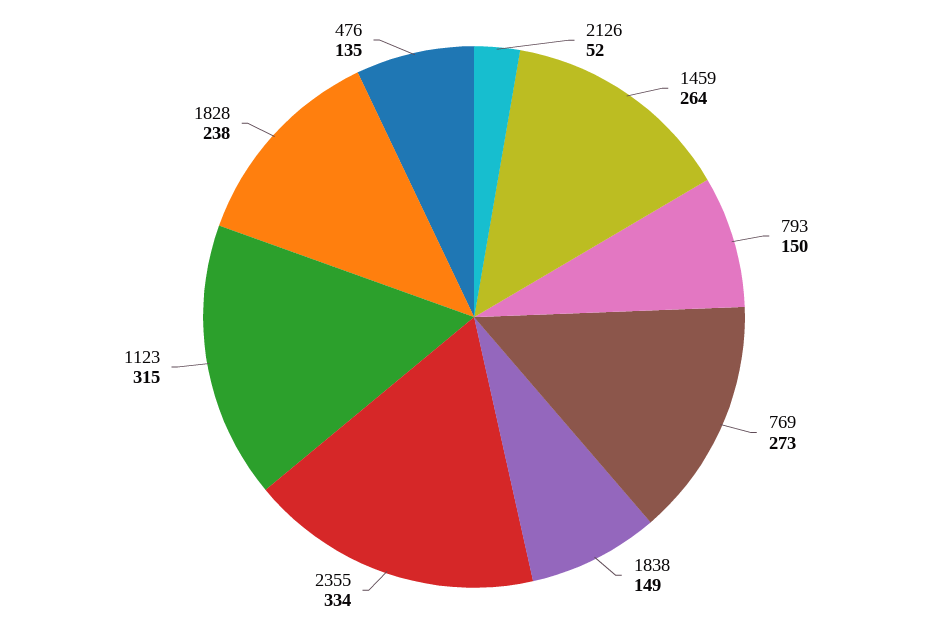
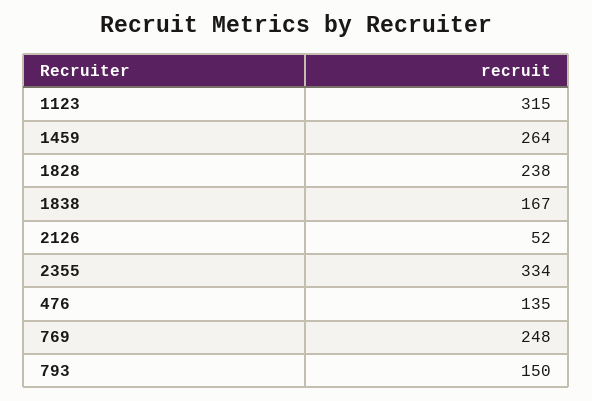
769: 273 -> 248
1838: 149 -> 167

